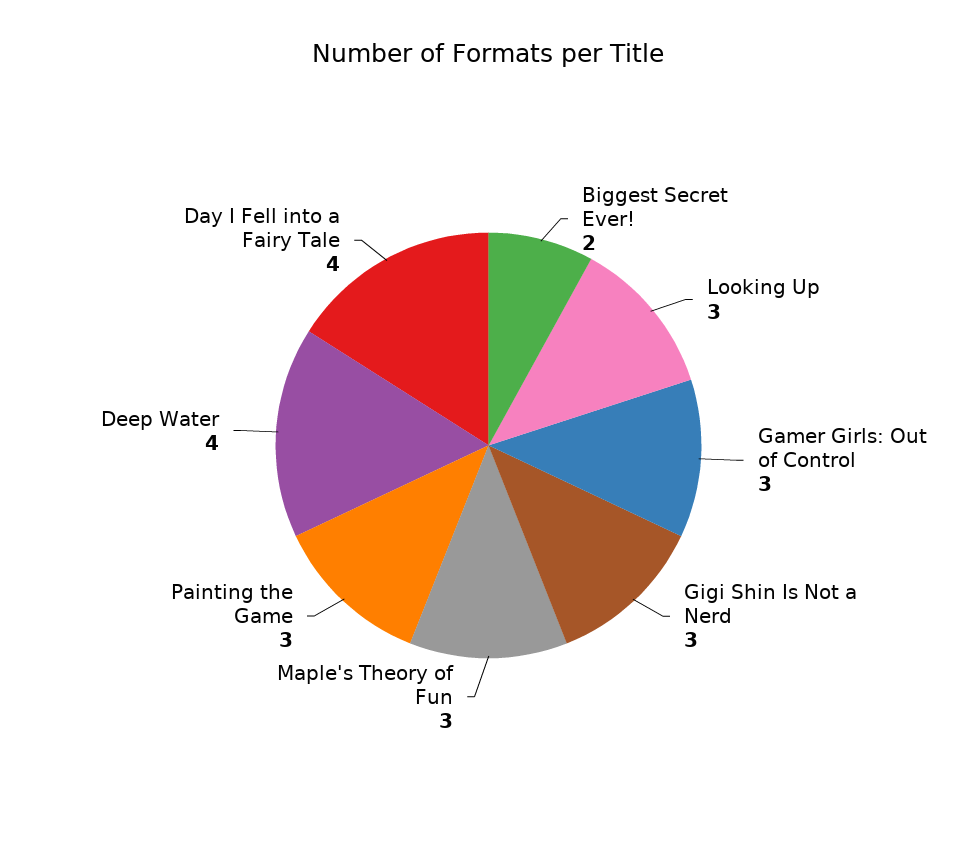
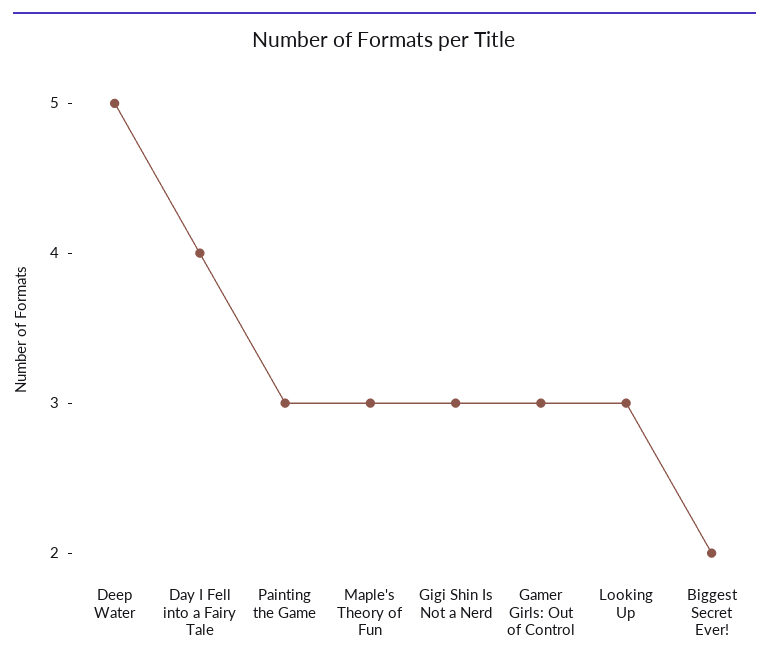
Deep Water: 4 -> 5

